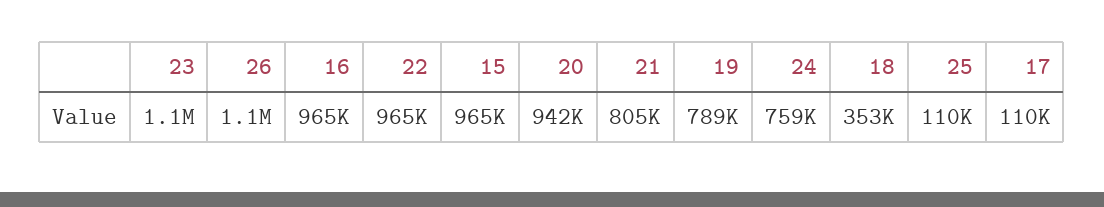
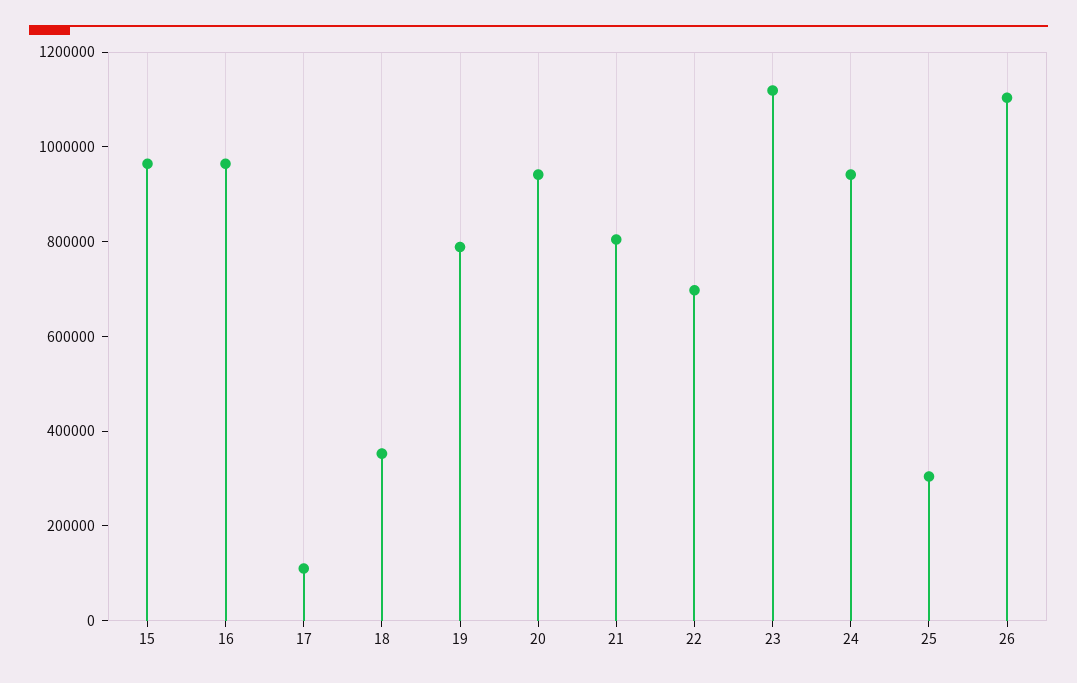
22: 965000 -> 700000
24: 759000 -> 950000
25: 110000 -> 300000

